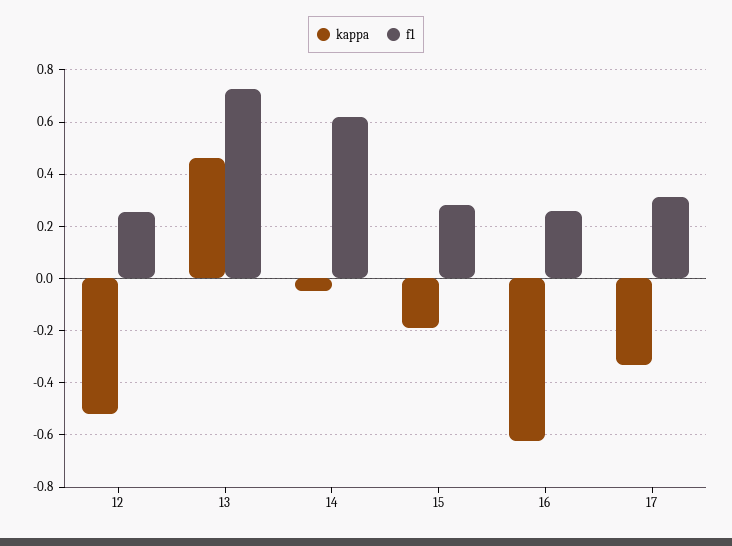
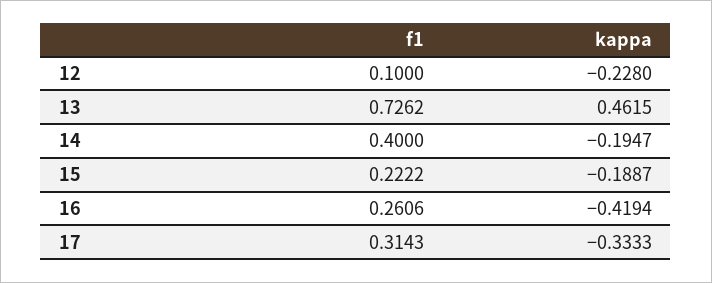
kappa, 12: -0.525 -> -0.228
f1, 12: 0.25 -> 0.1
kappa, 14: -0.05 -> -0.1947
f1, 14: 0.625 -> 0.4
f1, 15: 0.275 -> 0.2222
kappa, 16: -0.625 -> -0.4194

